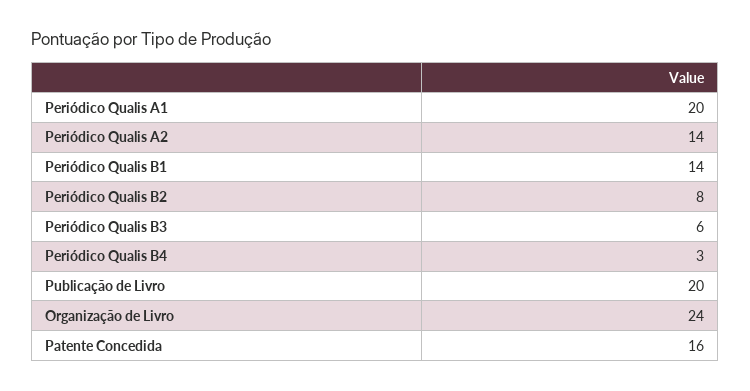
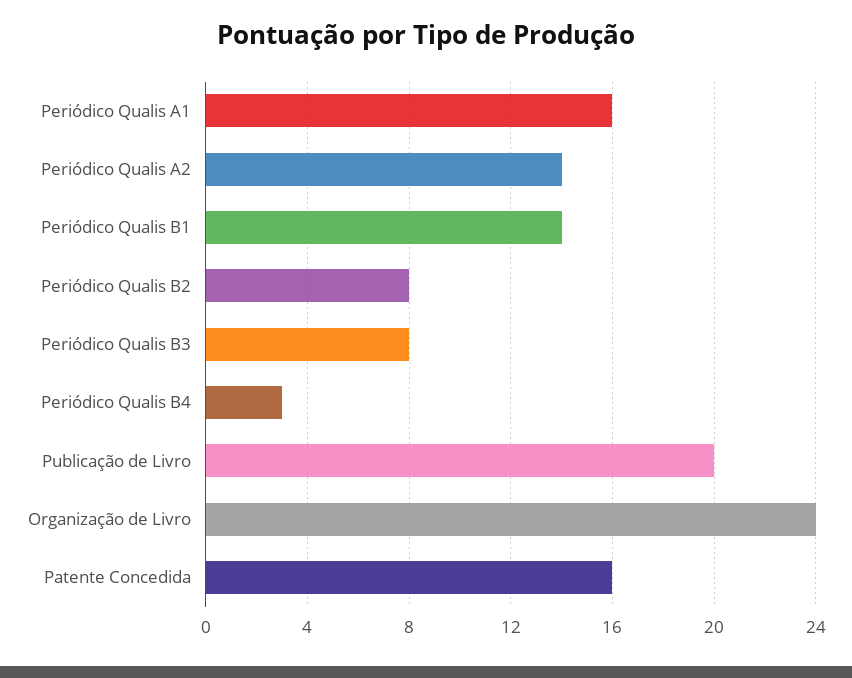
Periódico Qualis A1: 20 -> 16
Periódico Qualis B3: 6 -> 8

